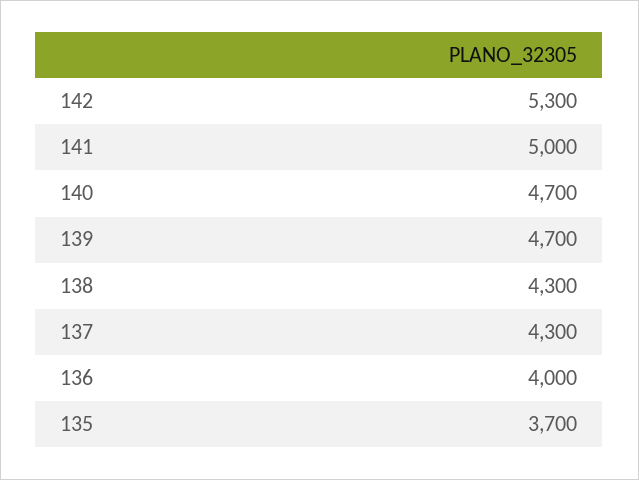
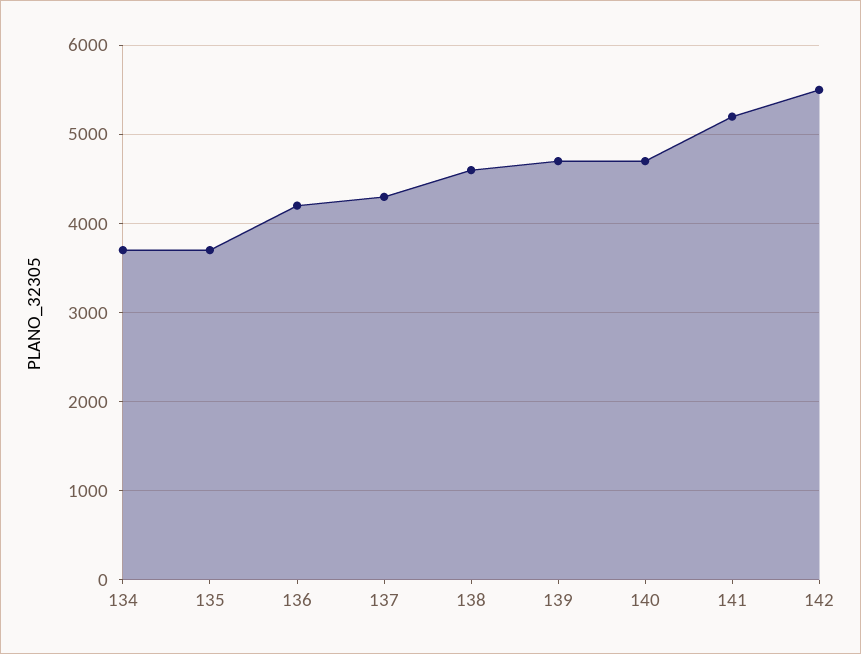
142: 5300 -> 5500
141: 5000 -> 5200
138: 4300 -> 4600
136: 4000 -> 4200
134: none -> 3700

